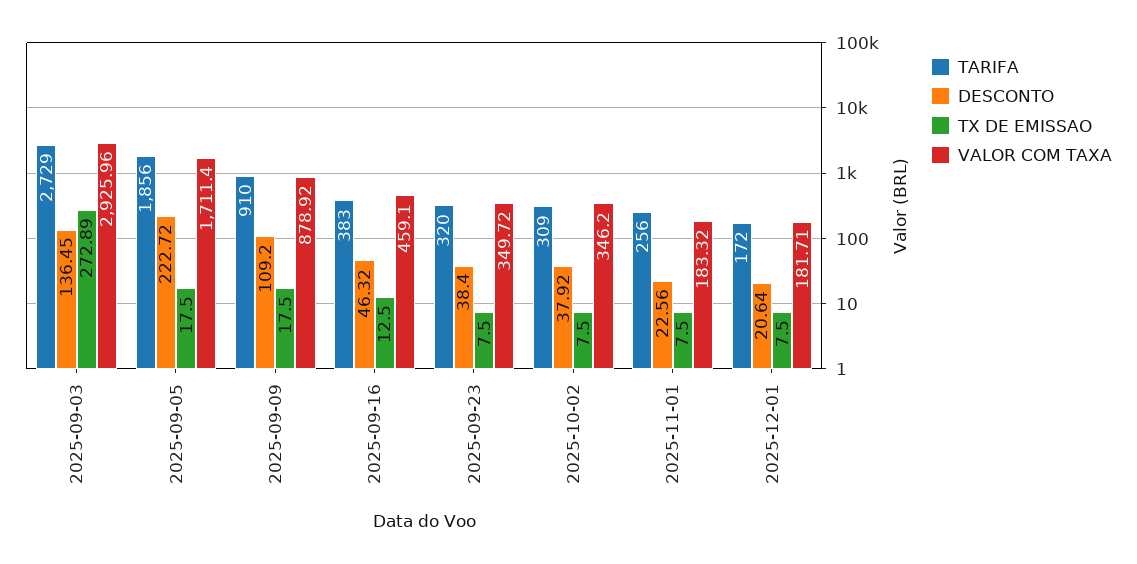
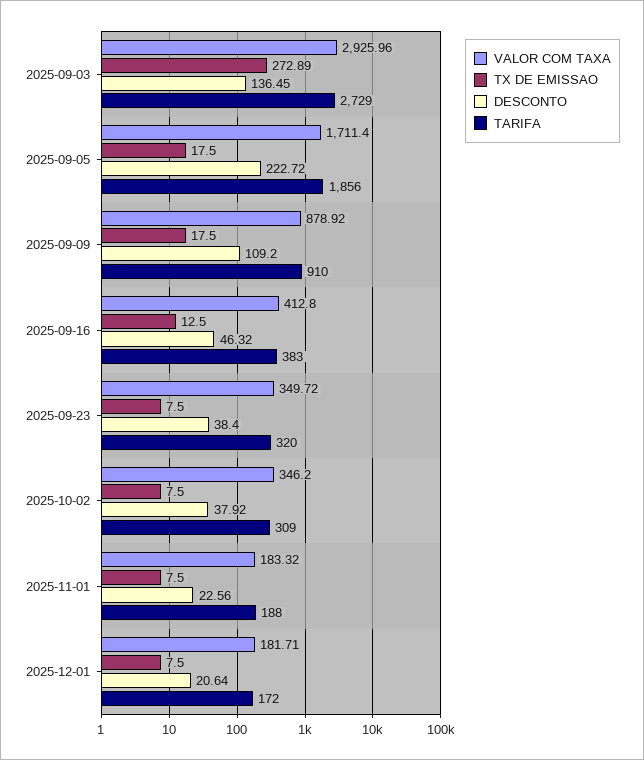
VALOR COM TAXA, 2025-09-16: 459.1 -> 412.8
TARIFA, 2025-11-01: 256 -> 188

